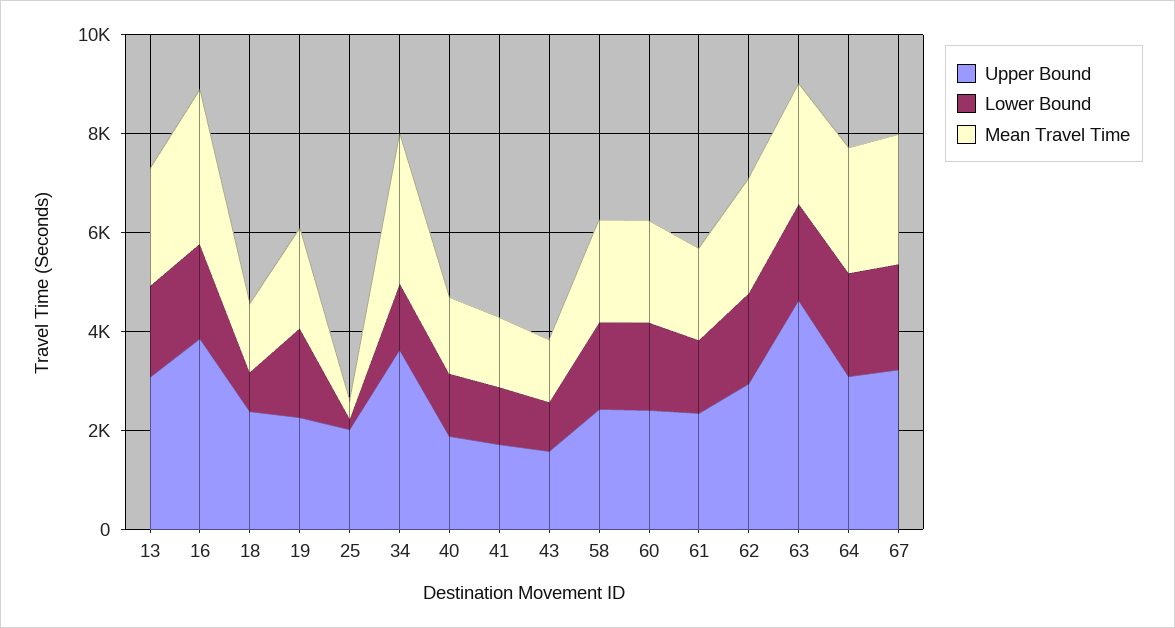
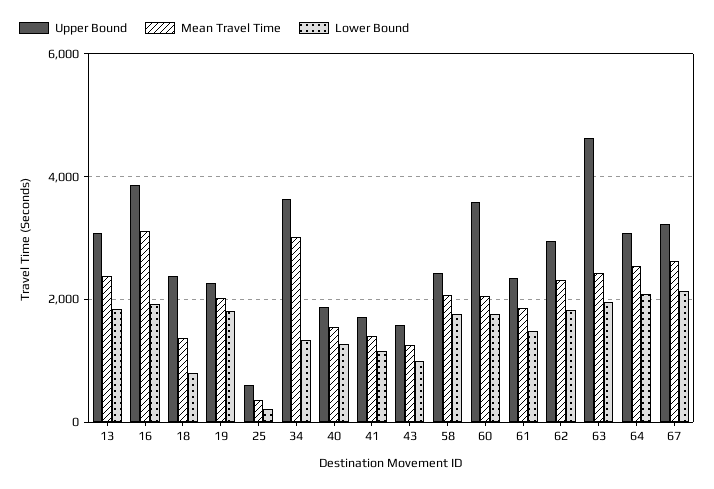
Upper Bound, 25: 2000 -> 600
Upper Bound, 60: 2500 -> 3600

